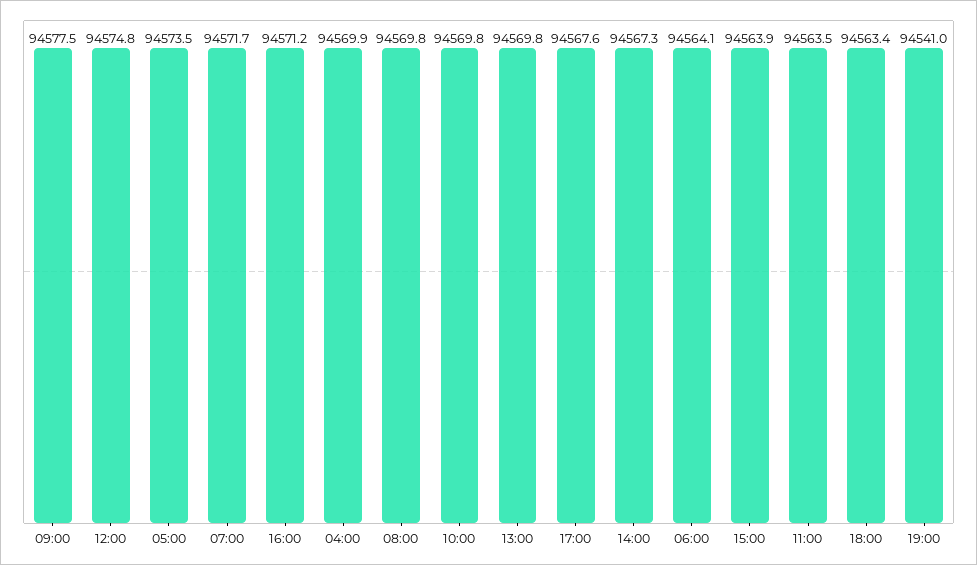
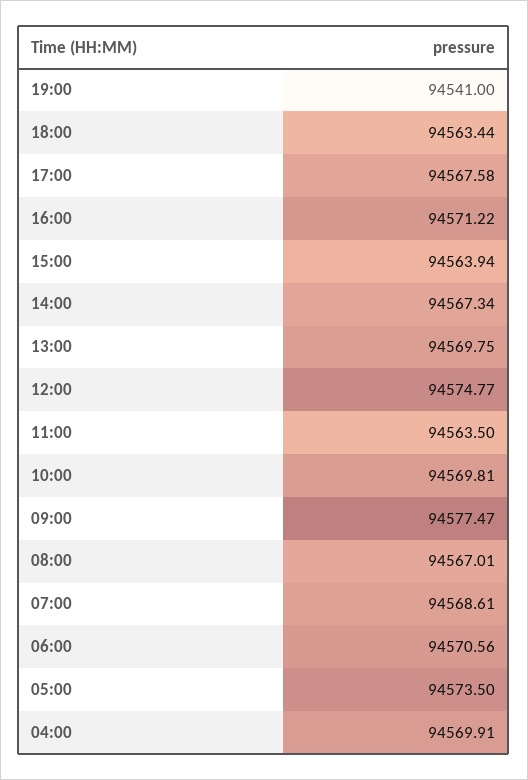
07:00: 94571.7 -> 94568.61
08:00: 94569.8 -> 94567.01
06:00: 94564.1 -> 94570.56

